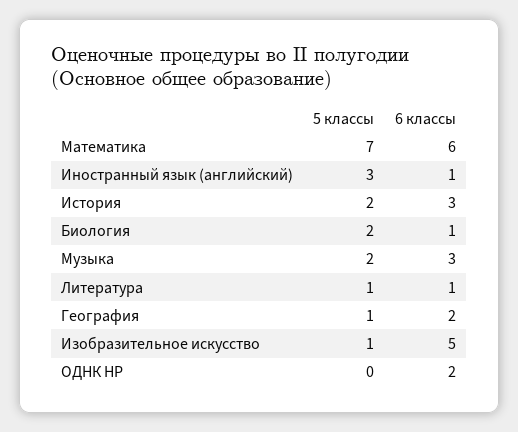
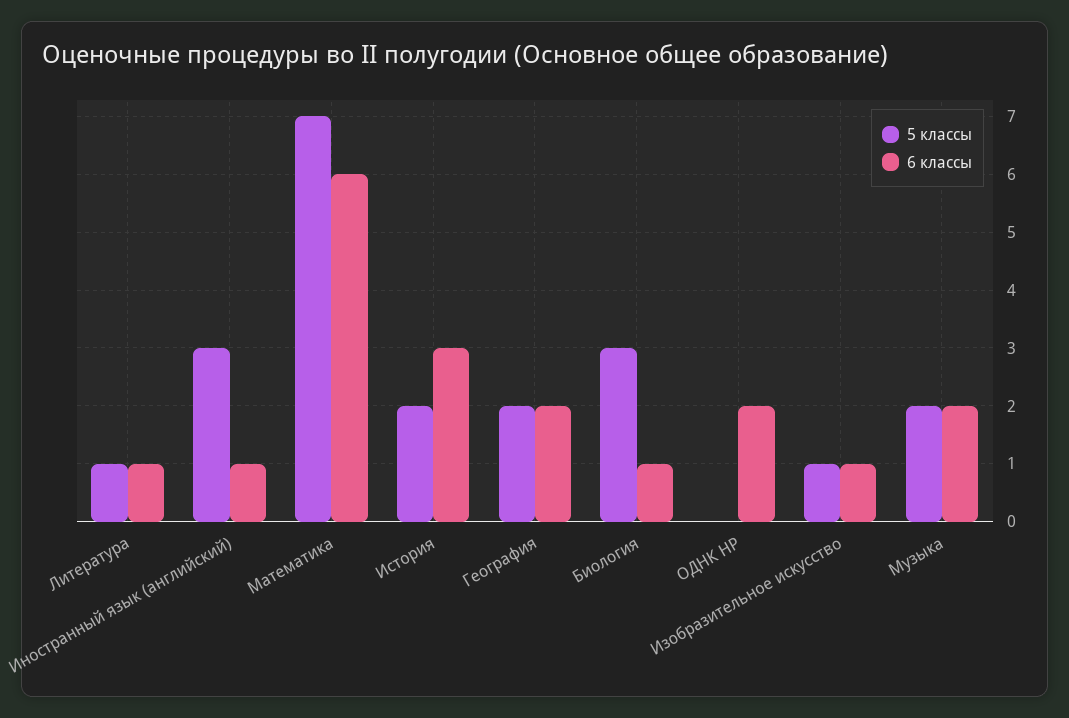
5 классы, Биология: 2 -> 3
6 классы, Музыка: 3 -> 2
5 классы, География: 1 -> 2
6 классы, Изобразительное искусство: 5 -> 1

